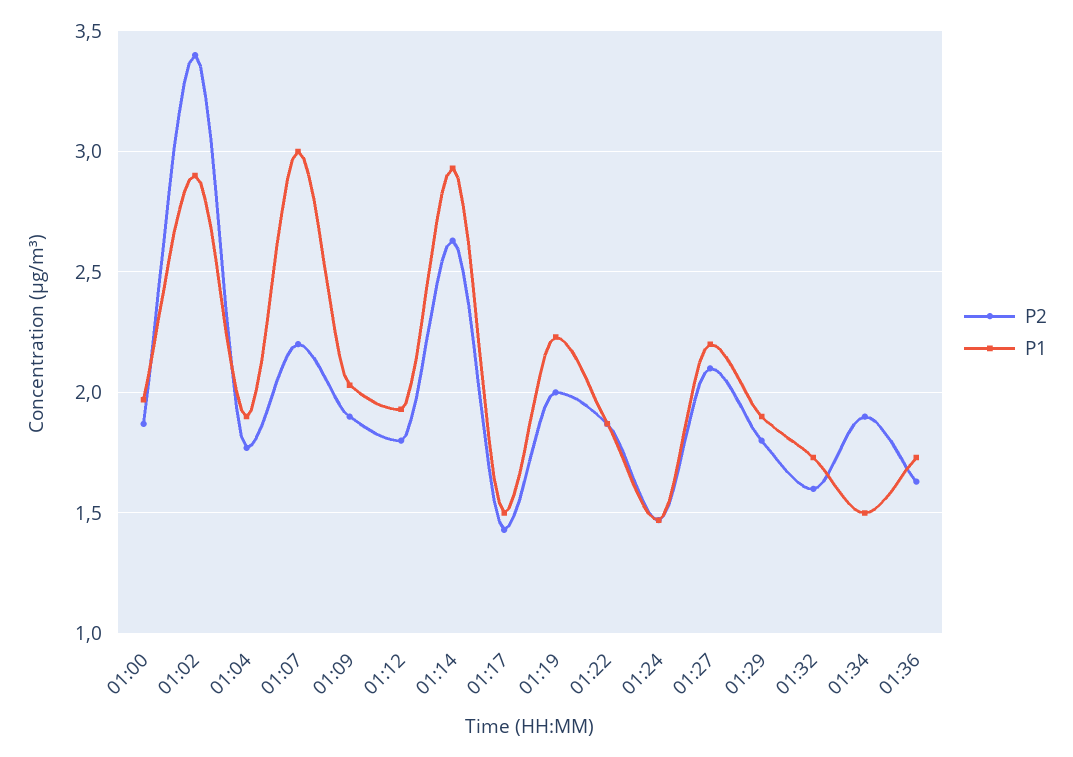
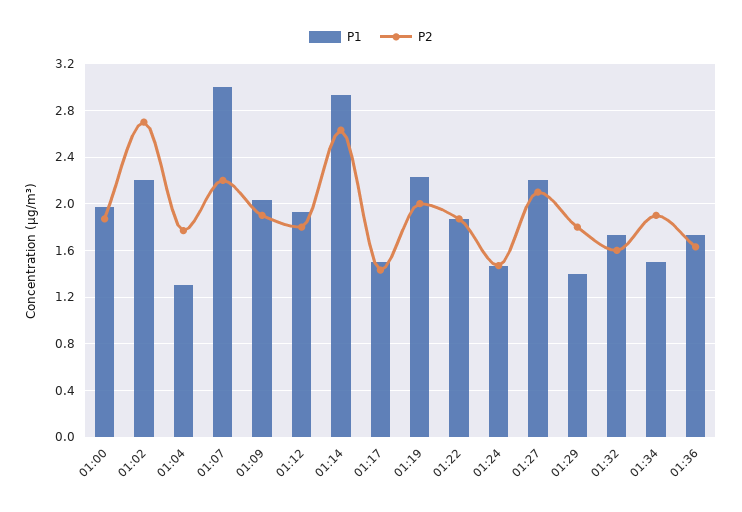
P2, 01:02: 3.4 -> 2.7
P1, 01:02: 2.9 -> 2.2
P1, 01:04: 1.9 -> 1.3
P1, 01:29: 1.9 -> 1.4

